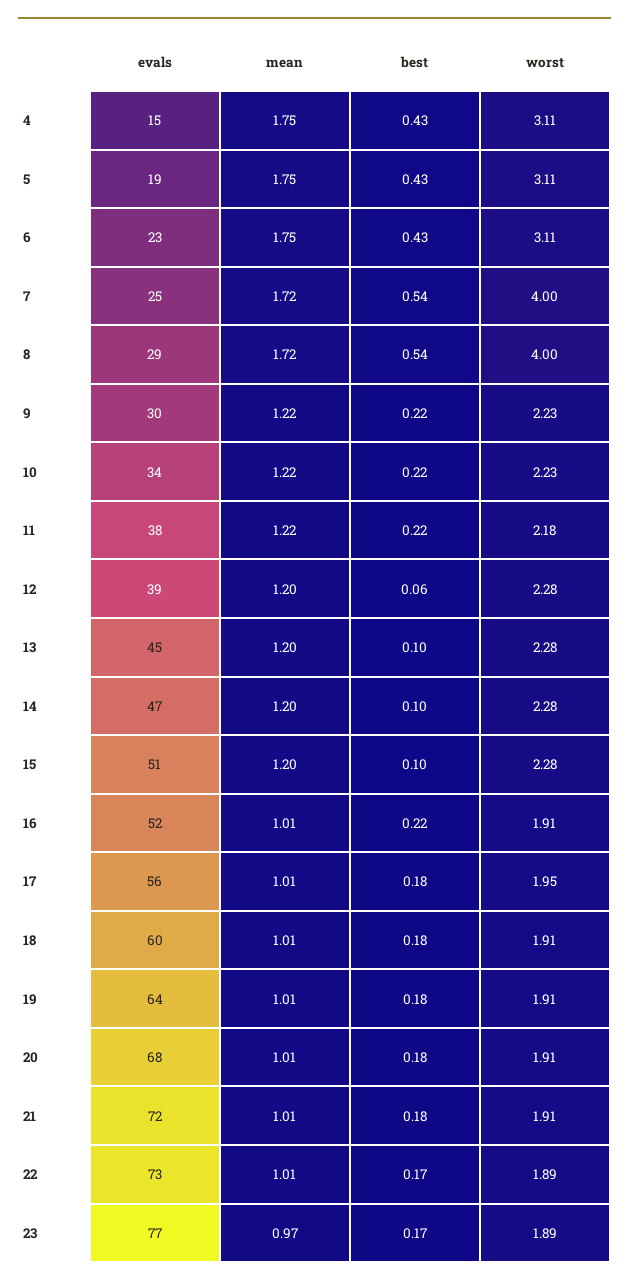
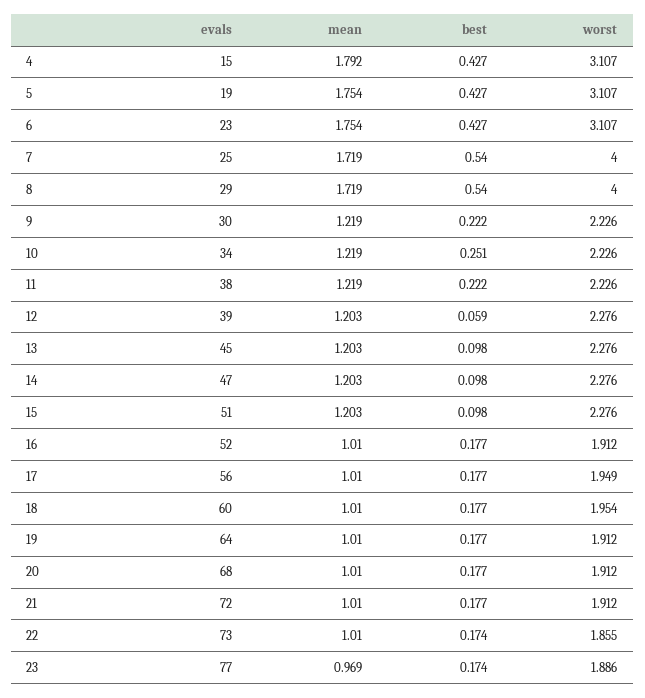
mean, 4: 1.75 -> 1.792
best, 10: 0.22 -> 0.251
worst, 11: 2.18 -> 2.226
best, 16: 0.22 -> 0.177
worst, 18: 1.91 -> 1.954
worst, 22: 1.89 -> 1.855

